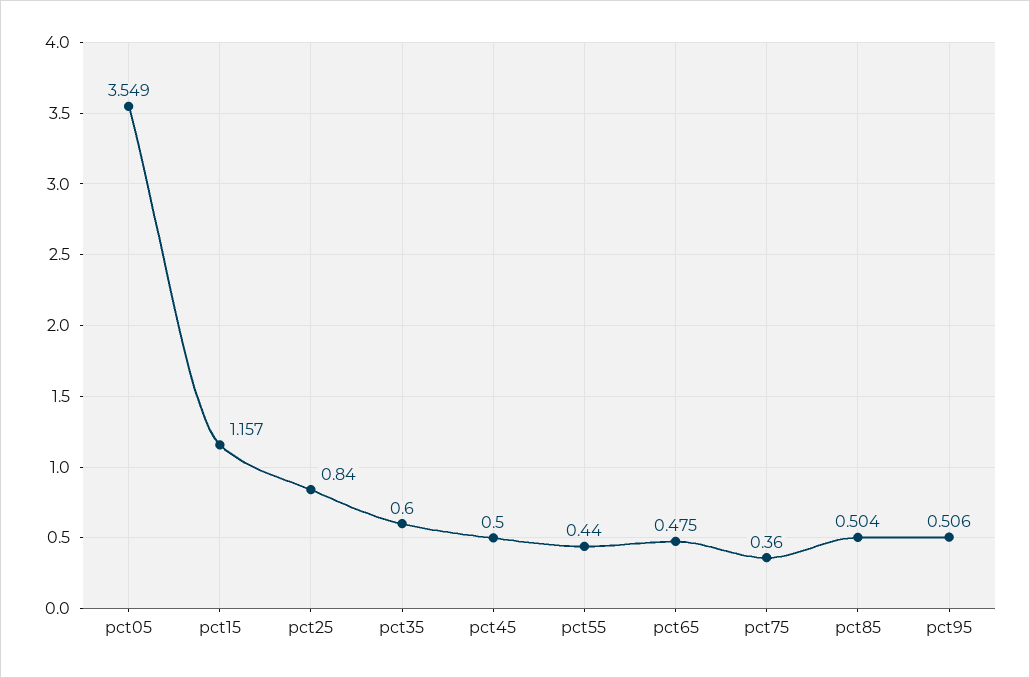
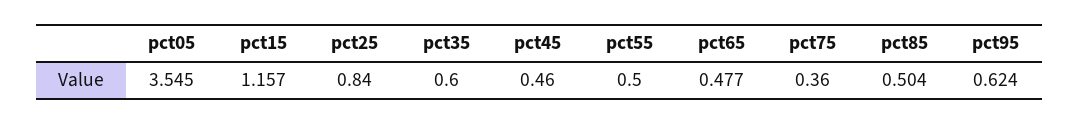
pct05: 3.549 -> 3.545
pct45: 0.5 -> 0.46
pct55: 0.44 -> 0.5
pct65: 0.475 -> 0.477
pct95: 0.506 -> 0.624

